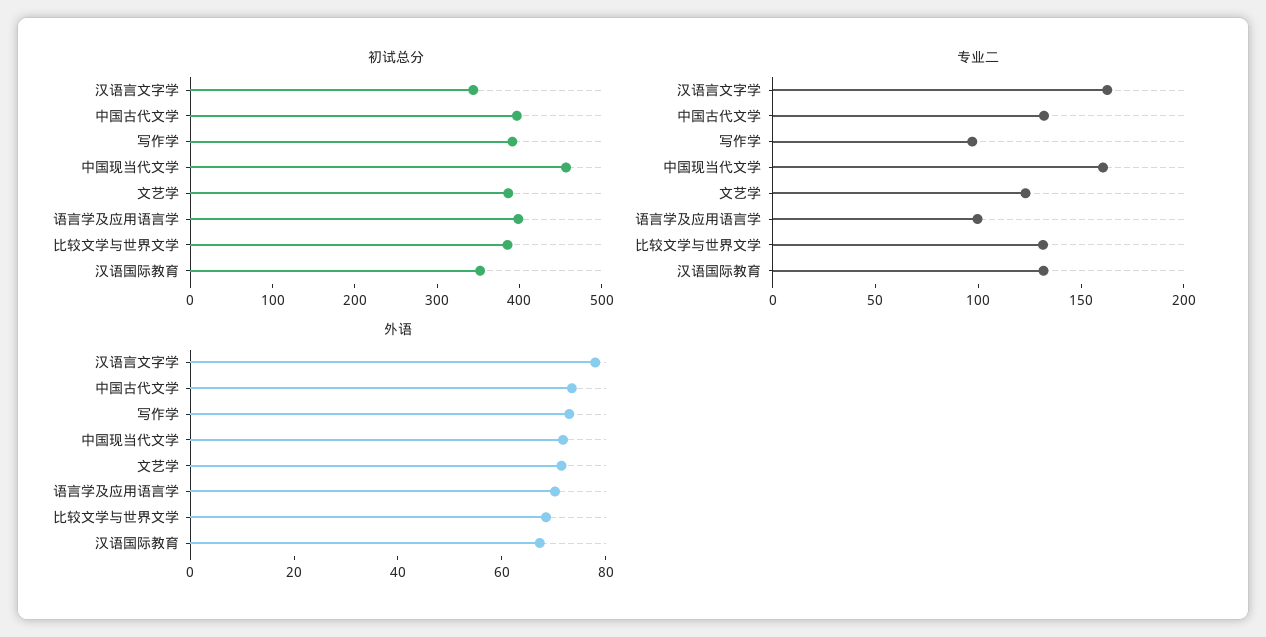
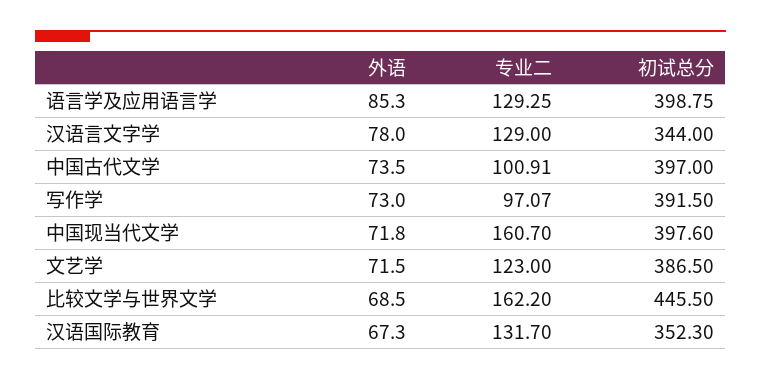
初试总分, 中国现当代文学: 460 -> 397.6
初试总分, 比较文学与世界文学: 380 -> 445.5
专业二, 汉语言文字学: 160 -> 129
专业二, 中国古代文学: 130 -> 100.91
专业二, 语言学及应用语言学: 100 -> 129.25
专业二, 比较文学与世界文学: 130 -> 162.2
外语, 语言学及应用语言学: 70 -> 85.3

